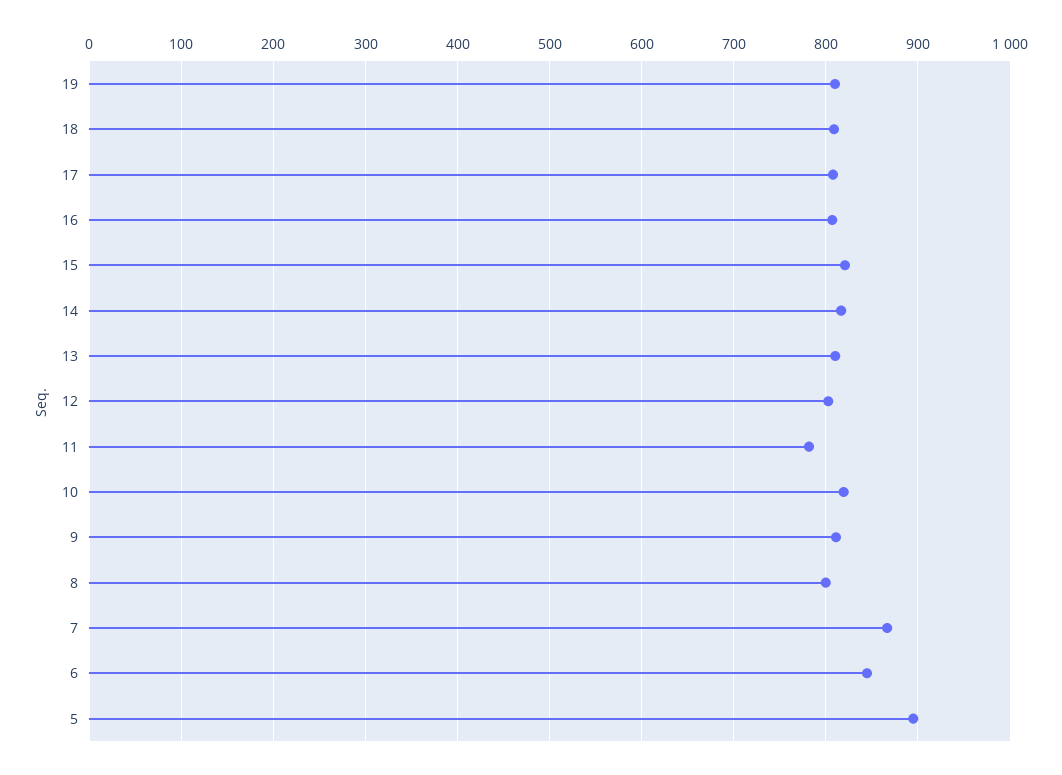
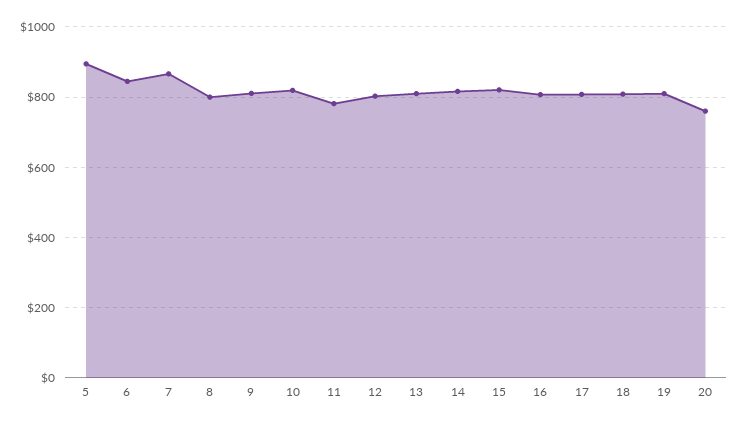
20: none -> 760

